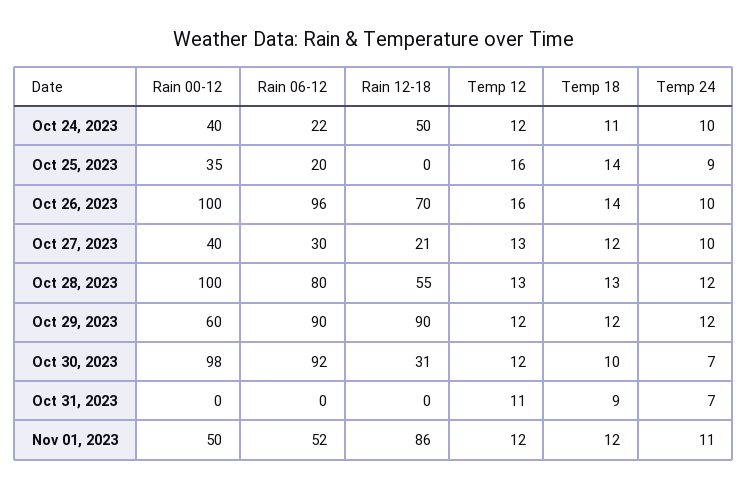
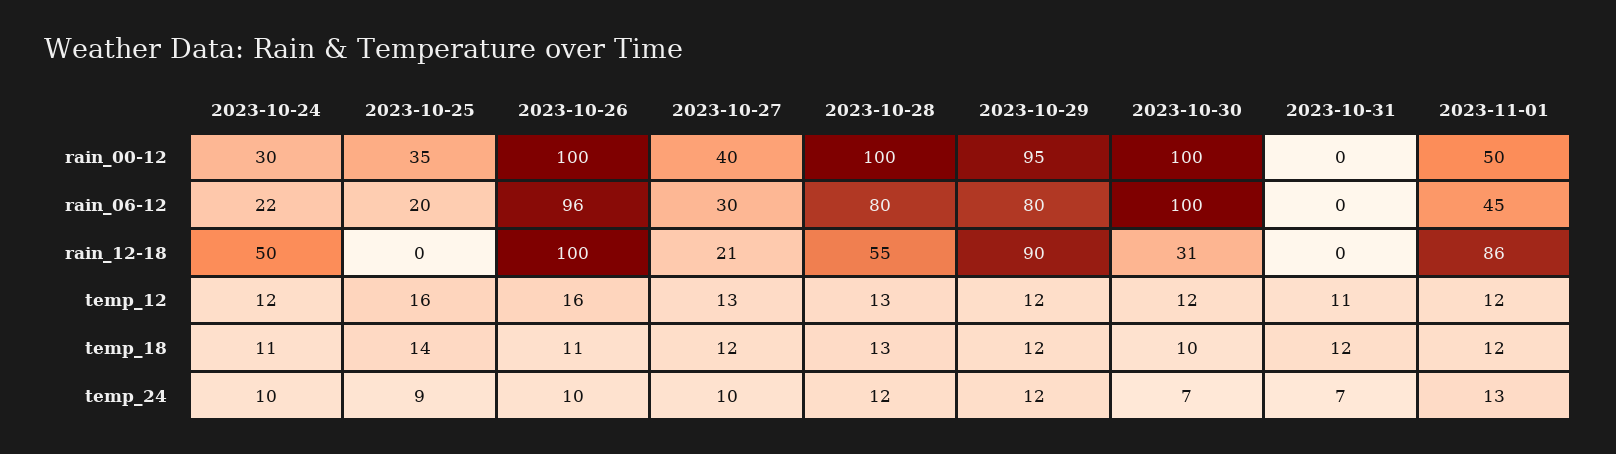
Rain 00-12, Oct 24, 2023: 40 -> 30
Rain 12-18, Oct 26, 2023: 70 -> 100
Temp 18, Oct 26, 2023: 14 -> 11
Rain 00-12, Oct 29, 2023: 60 -> 95
Rain 06-12, Oct 29, 2023: 90 -> 80
Rain 00-12, Oct 30, 2023: 98 -> 100
Rain 06-12, Oct 30, 2023: 92 -> 100
Temp 18, Oct 31, 2023: 9 -> 12
Rain 06-12, Nov 01, 2023: 52 -> 45
Temp 24, Nov 01, 2023: 11 -> 13

